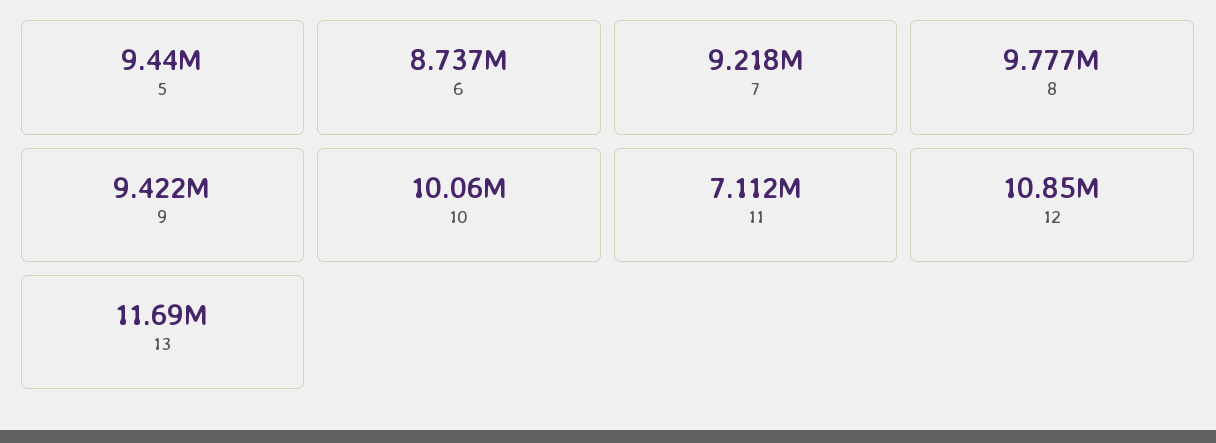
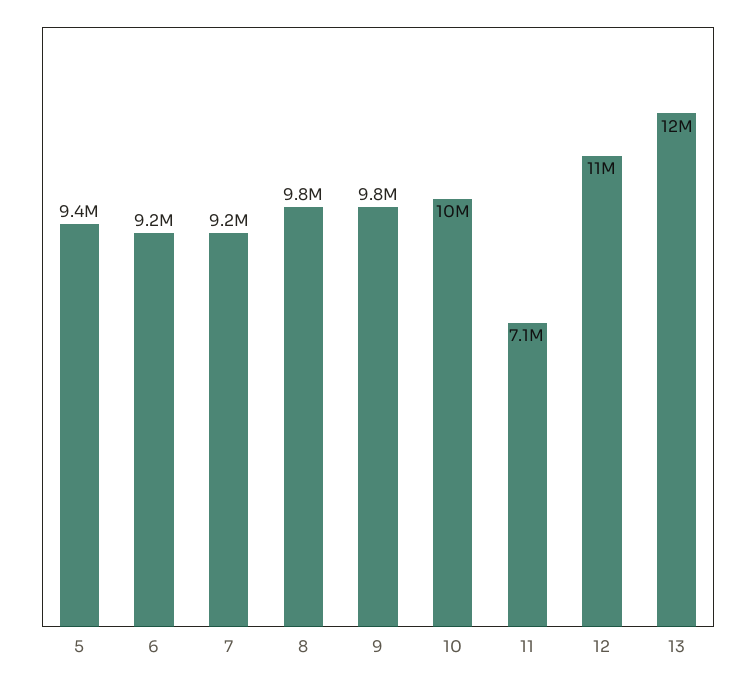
6: 8737000 -> 9200000
9: 9422000 -> 9800000

